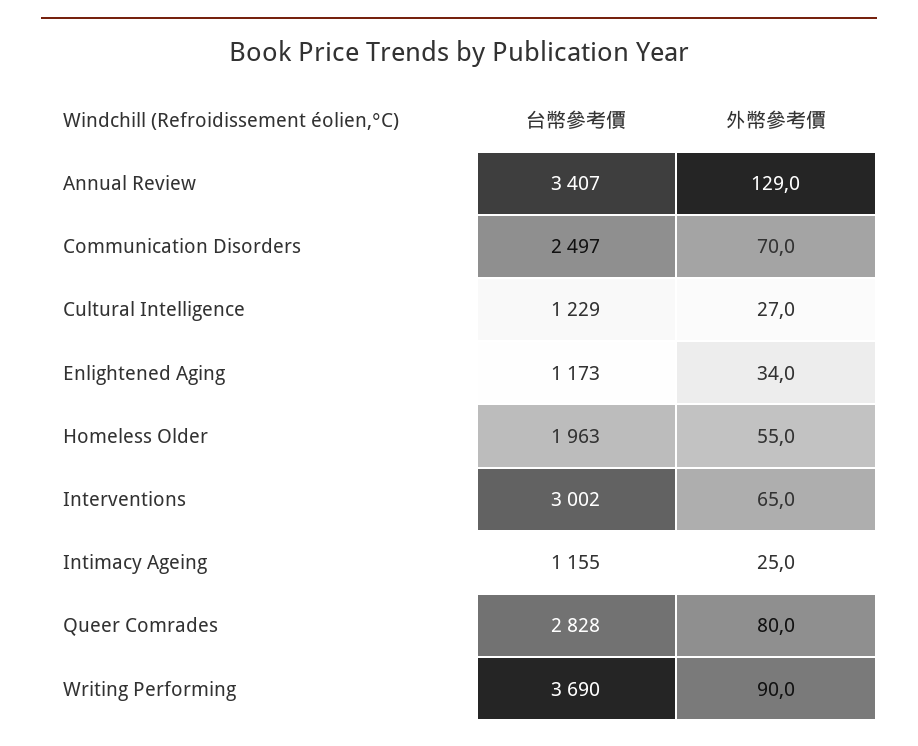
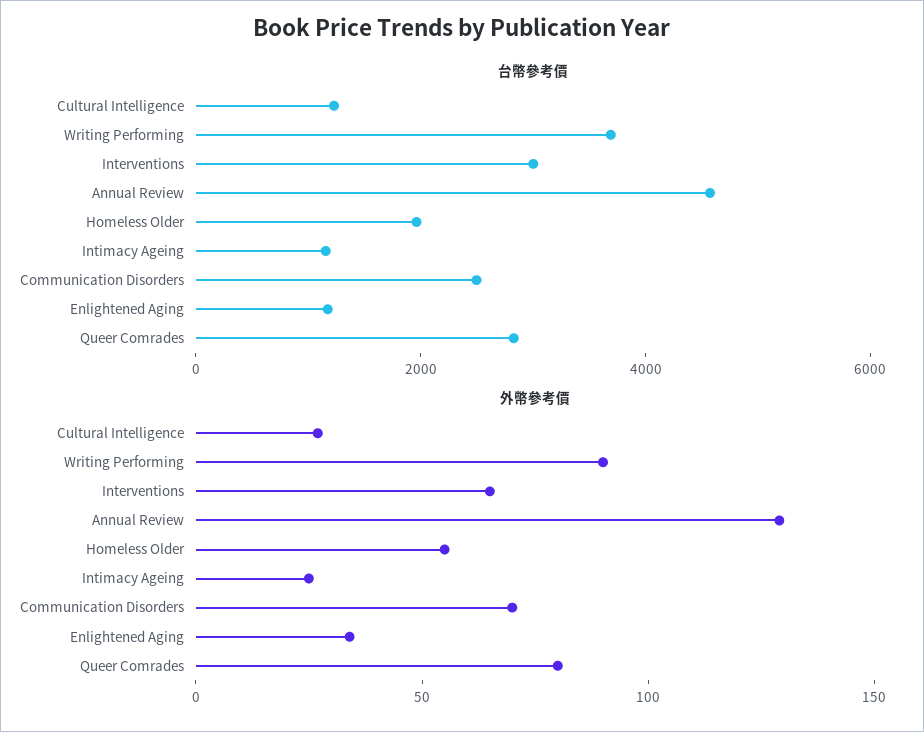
台幣參考價, Annual Review: 3407 -> 4500

